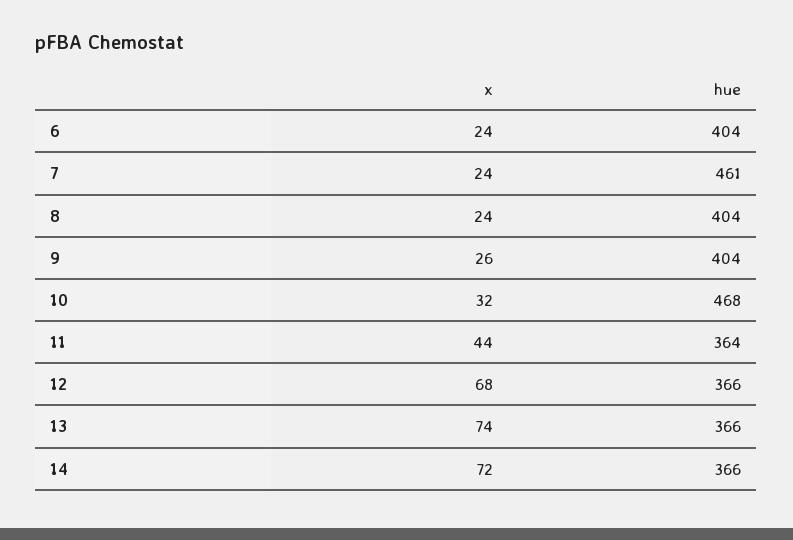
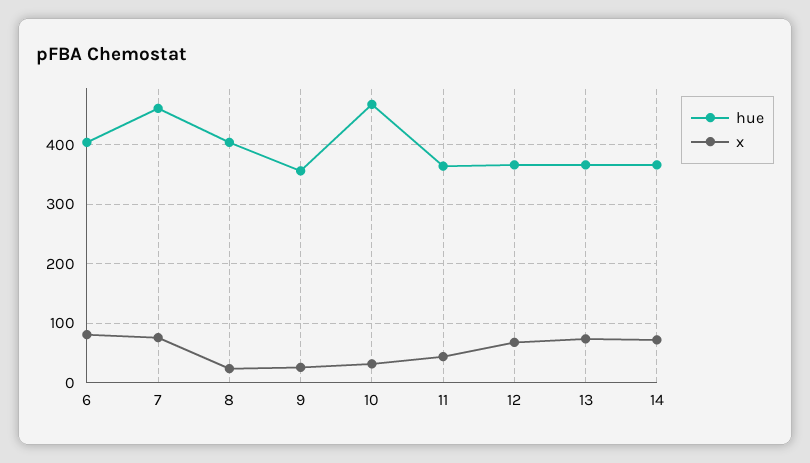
x, 6: 24 -> 80
x, 7: 24 -> 80
hue, 9: 404 -> 360

